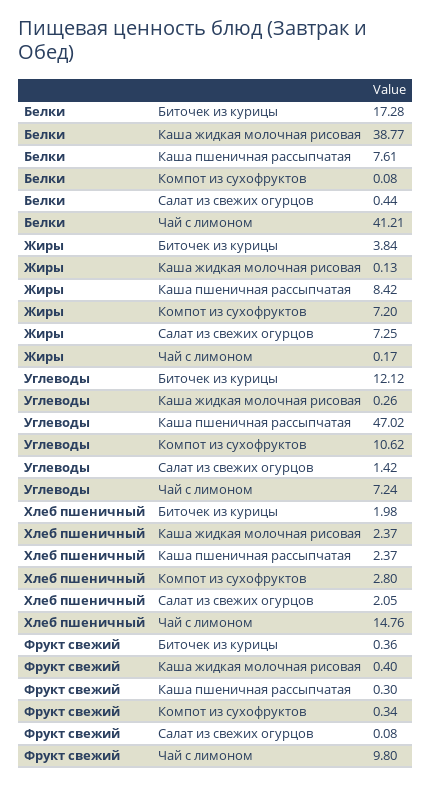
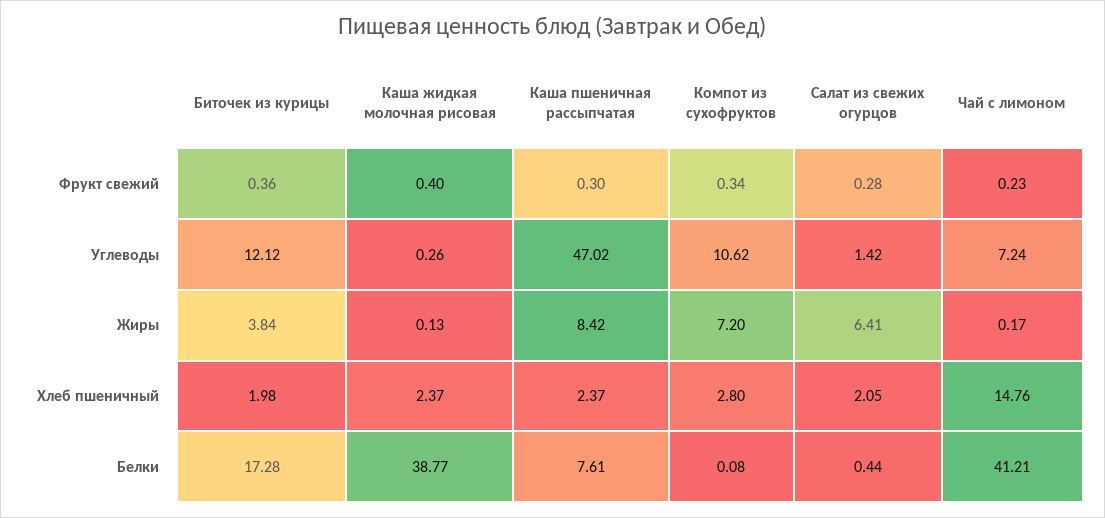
Жиры, Салат из свежих огурцов: 7.25 -> 6.41
Фрукт свежий, Салат из свежих огурцов: 0.08 -> 0.28
Фрукт свежий, Чай с лимоном: 9.8 -> 0.23

